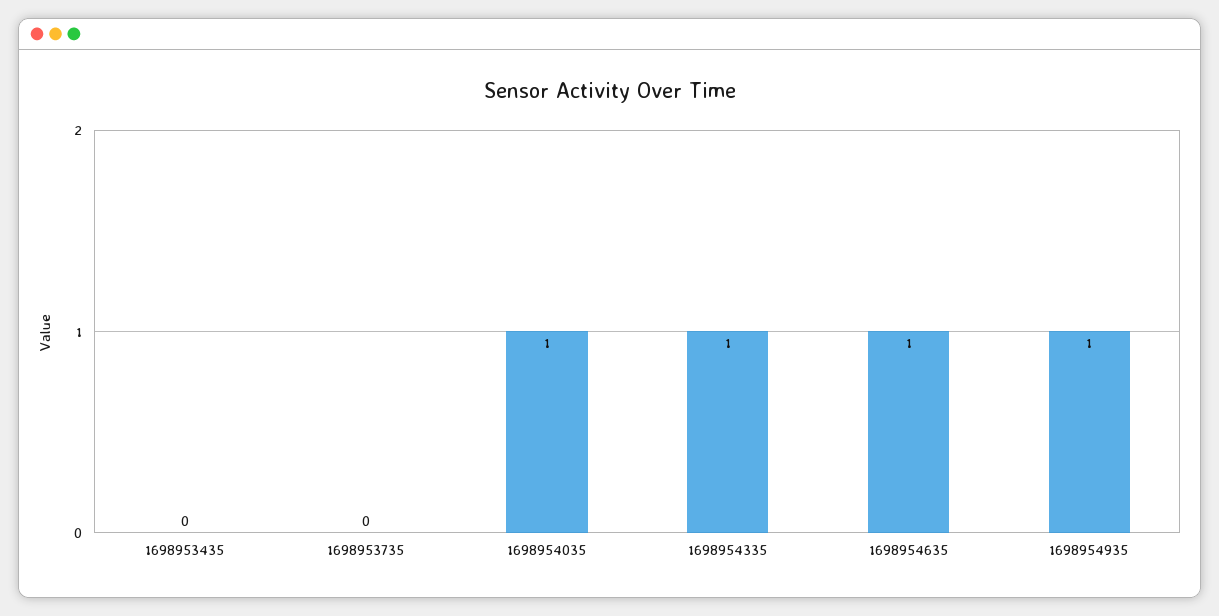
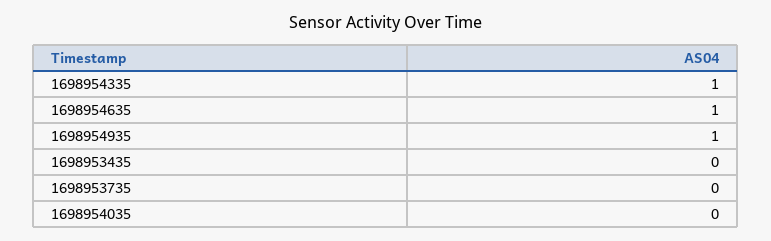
1698954035: 1 -> 0

